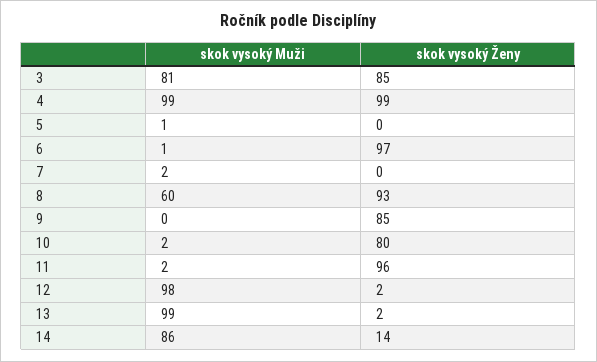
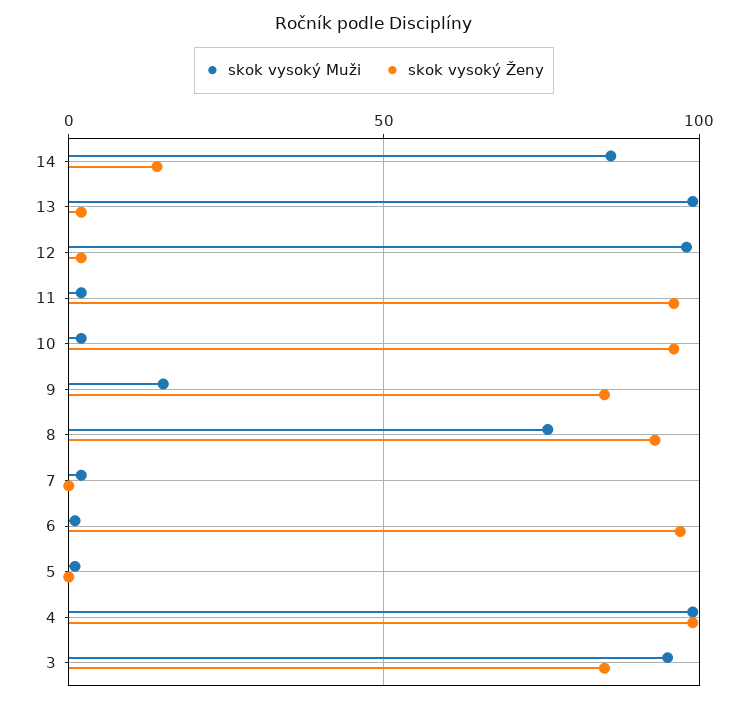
skok vysoký Muži, 3: 81 -> 95
skok vysoký Muži, 8: 60 -> 75
skok vysoký Muži, 9: 0 -> 15
skok vysoký Ženy, 10: 80 -> 95

